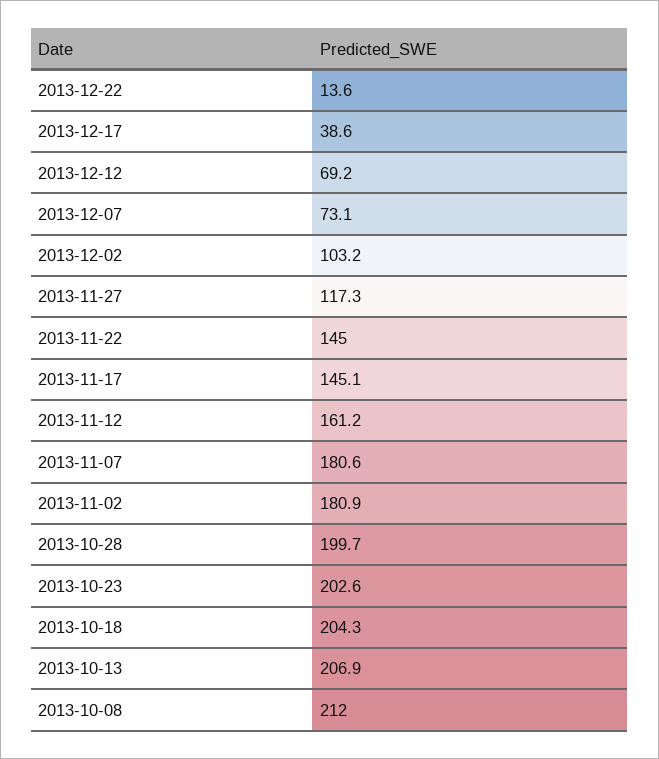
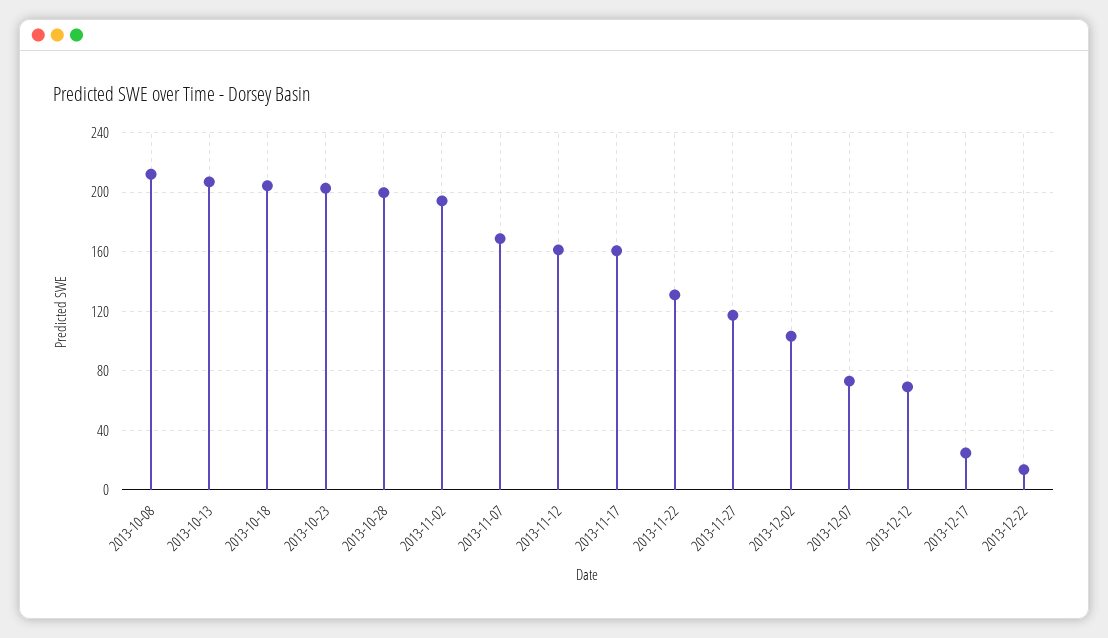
2013-12-17: 38.6 -> 25
2013-11-22: 145 -> 130
2013-11-17: 145.1 -> 160
2013-11-07: 180.6 -> 170
2013-11-02: 180.9 -> 195

